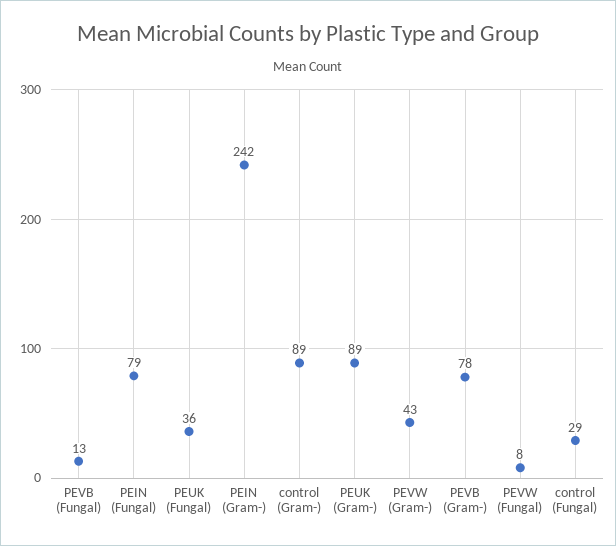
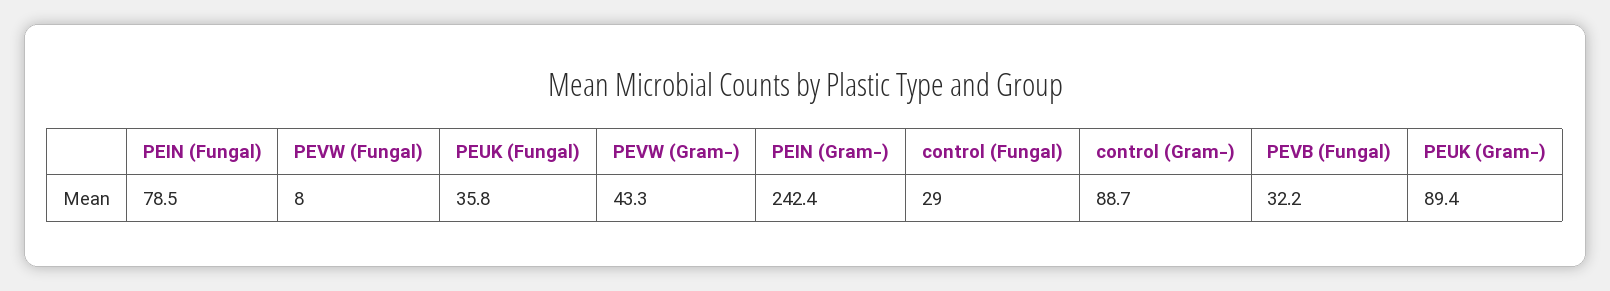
PEVB (Fungal): 13 -> 32.2
PEVB (Gram-): 78 -> none

